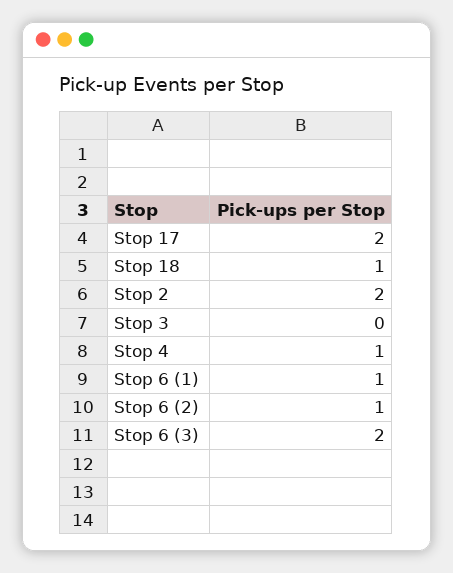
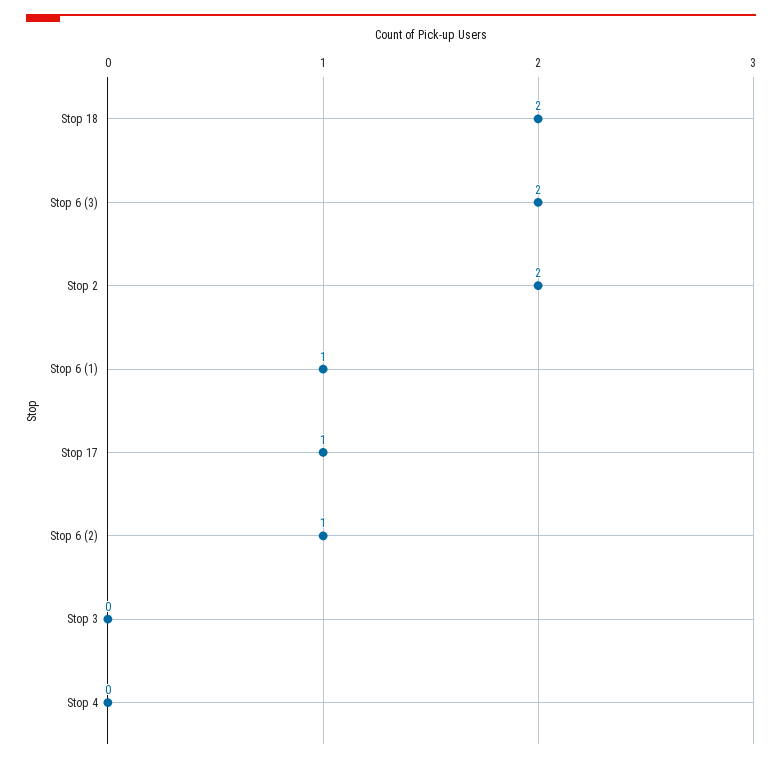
Stop 17: 2 -> 1
Stop 18: 1 -> 2
Stop 4: 1 -> 0

